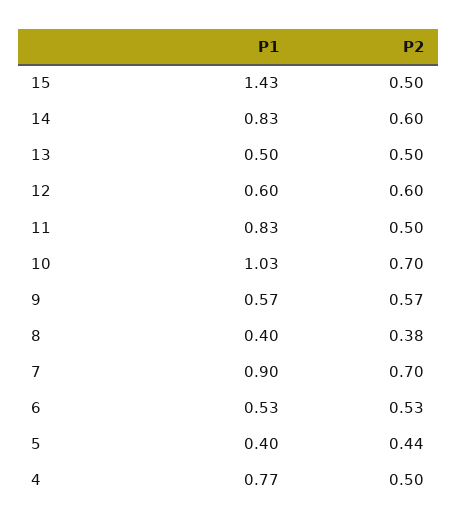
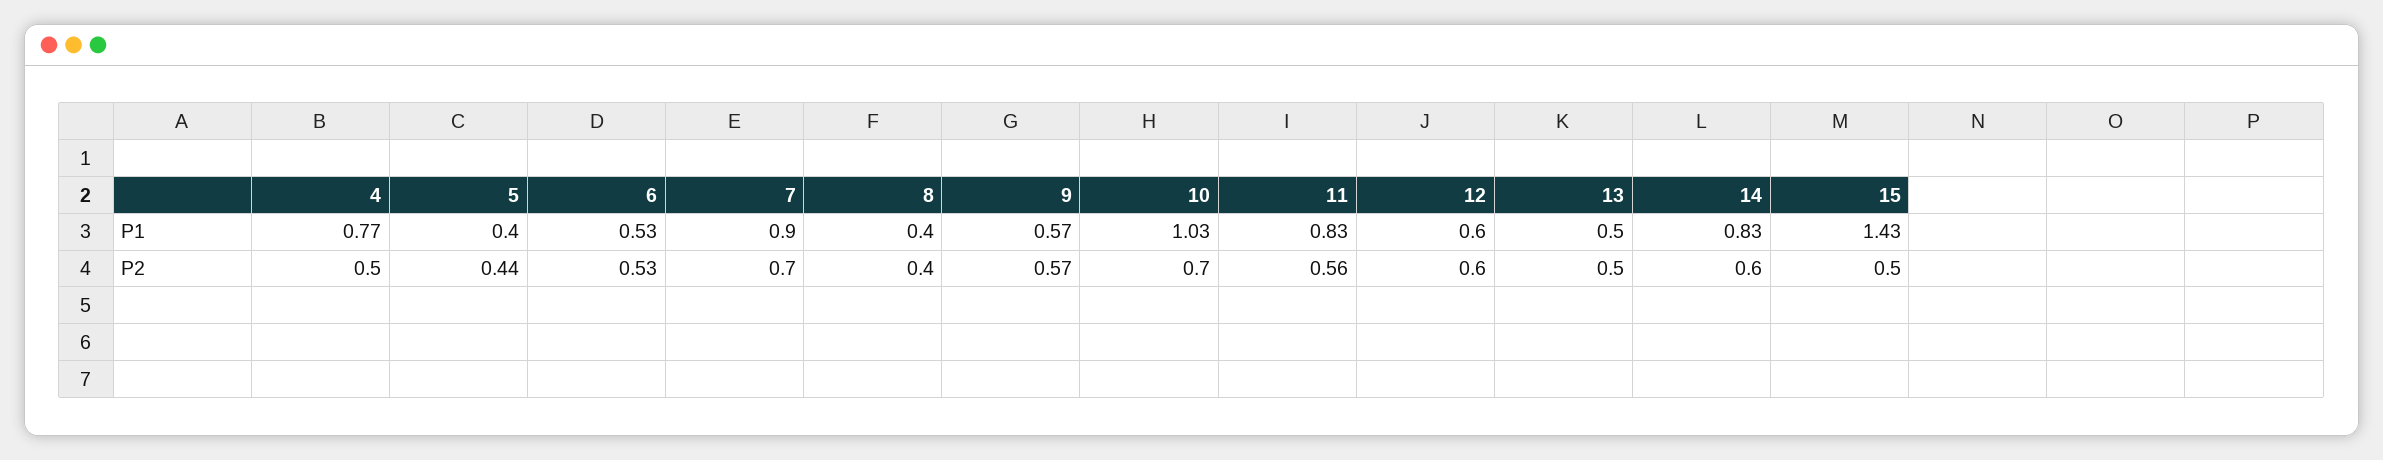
P2, 11: 0.5 -> 0.56
P2, 8: 0.38 -> 0.4

